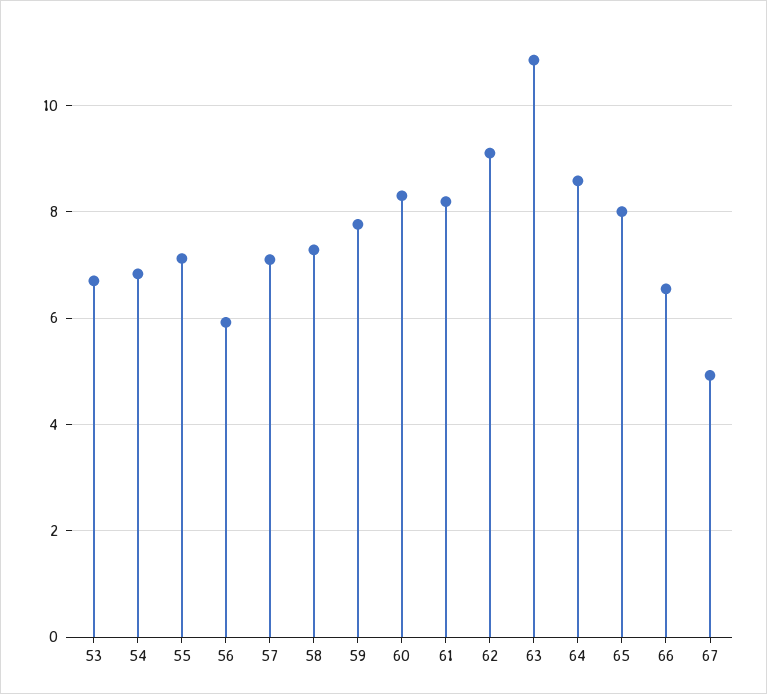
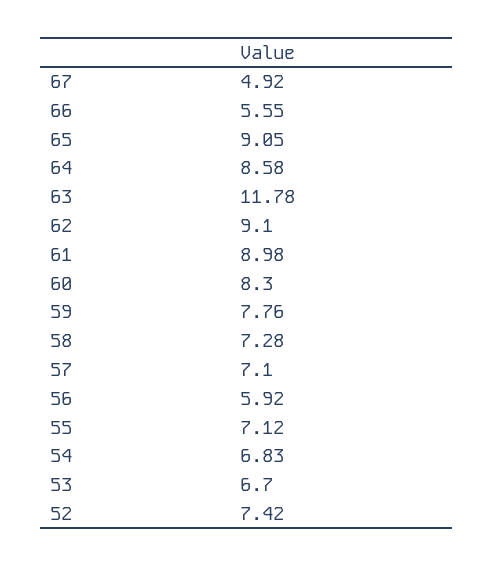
61: 8.2 -> 8.98
63: 10.8 -> 11.78
65: 8 -> 9.05
66: 6.6 -> 5.55
52: none -> 7.42

